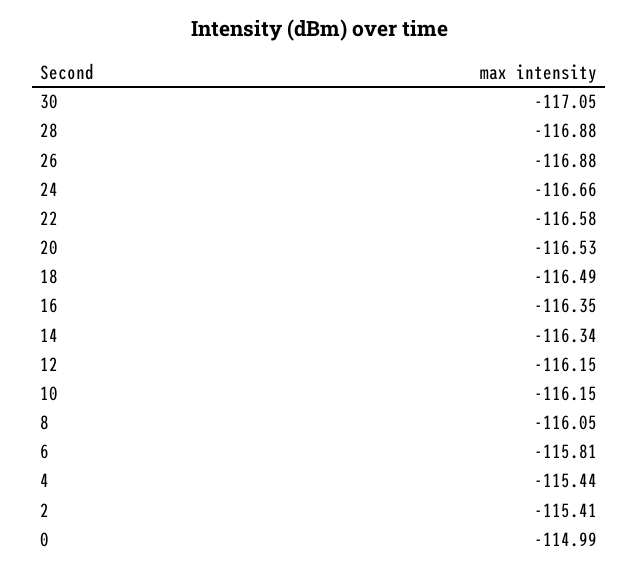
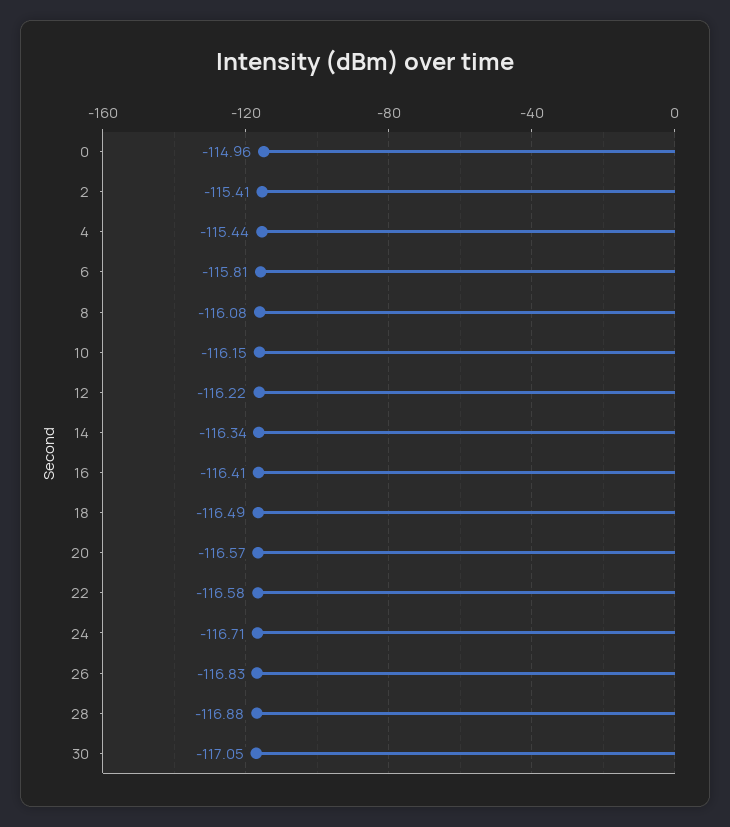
26: -116.88 -> -116.83
24: -116.66 -> -116.71
20: -116.53 -> -116.57
16: -116.35 -> -116.41
12: -116.15 -> -116.22
8: -116.05 -> -116.08
0: -114.99 -> -114.96

